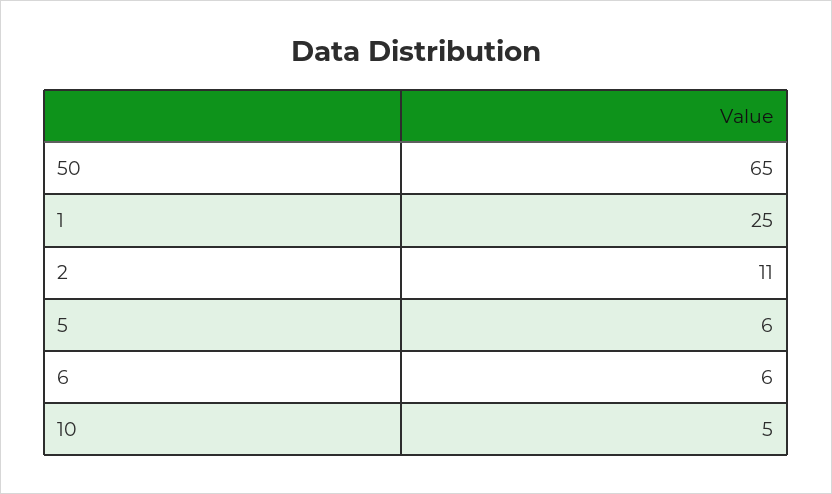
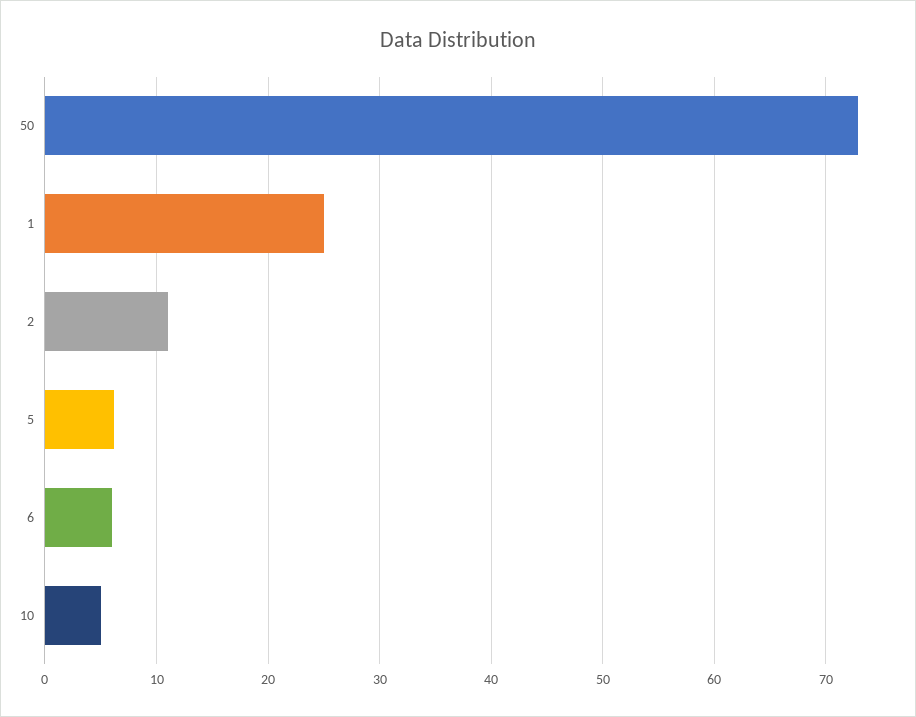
50: 65 -> 73

